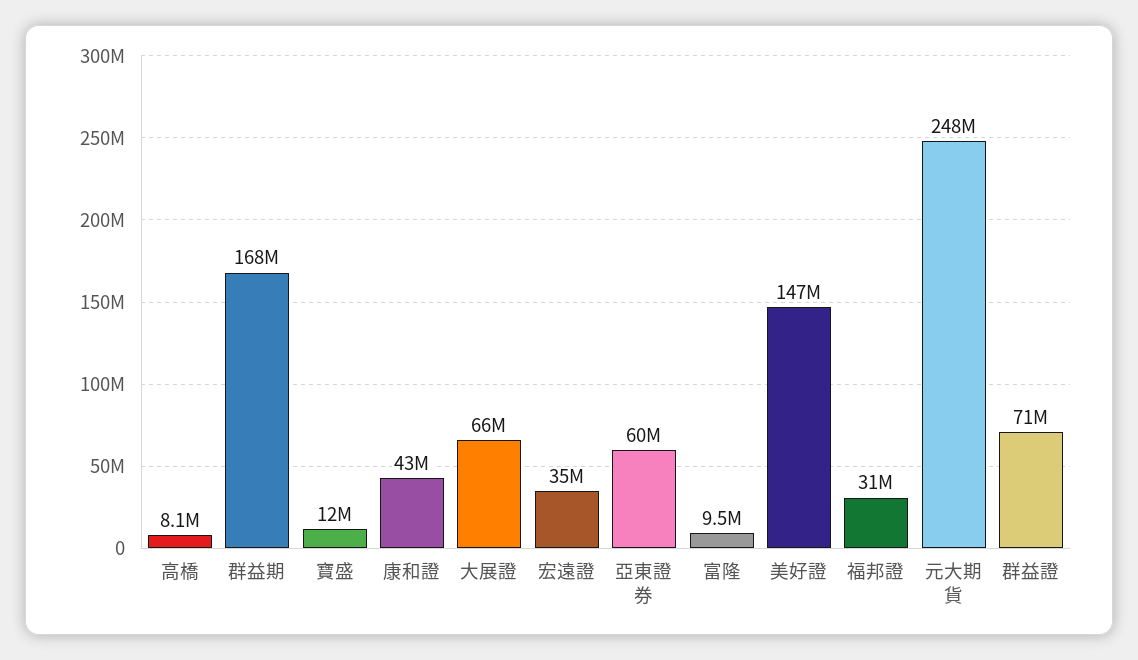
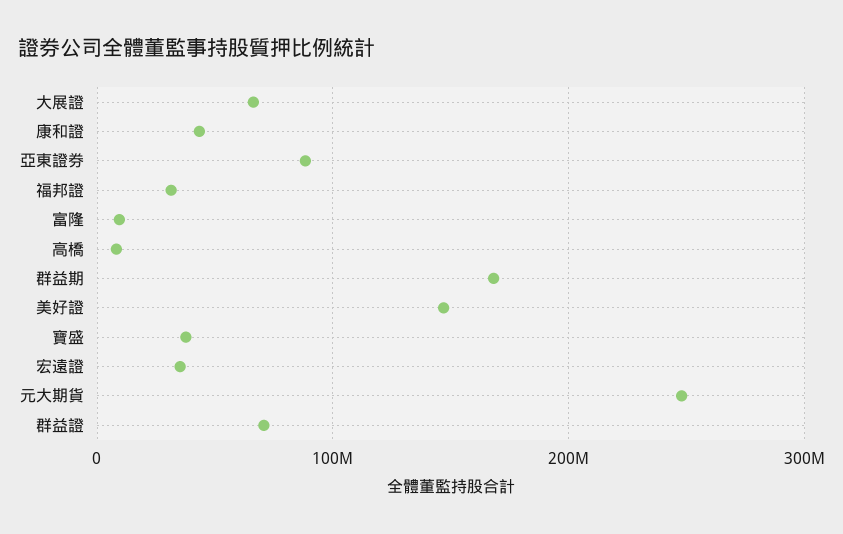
寶盛: 12000000 -> 40000000
亞東證券: 60000000 -> 90000000

